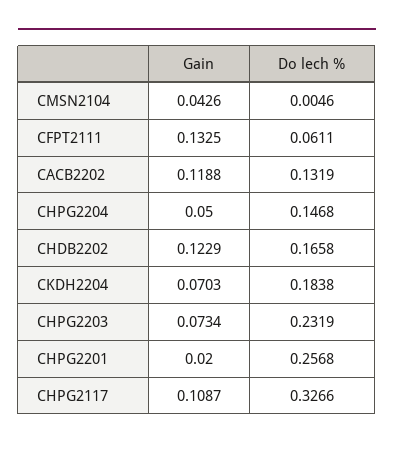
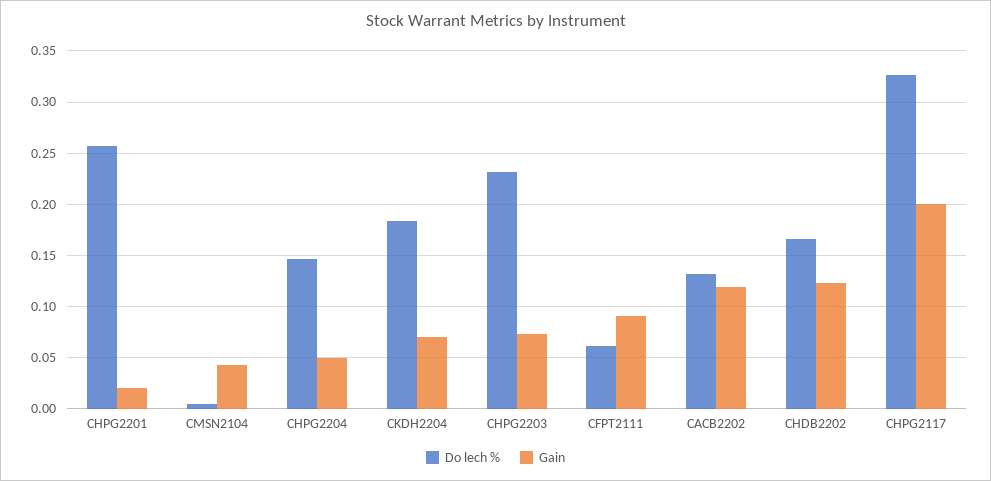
Gain, CFPT2111: 0.1325 -> 0.09
Gain, CHPG2117: 0.1087 -> 0.2

